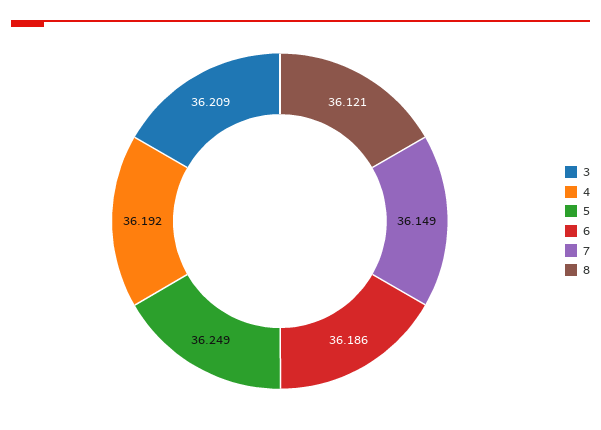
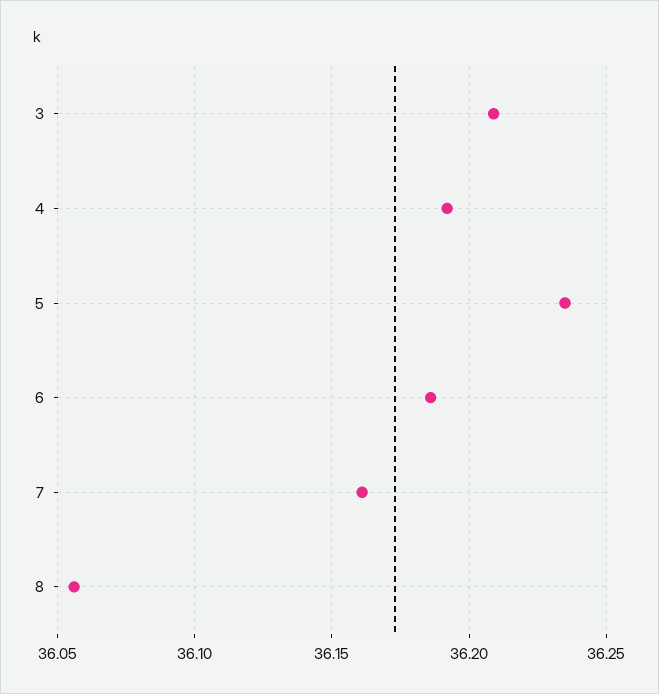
5: 36.249 -> 36.235
7: 36.149 -> 36.16
8: 36.121 -> 36.055

